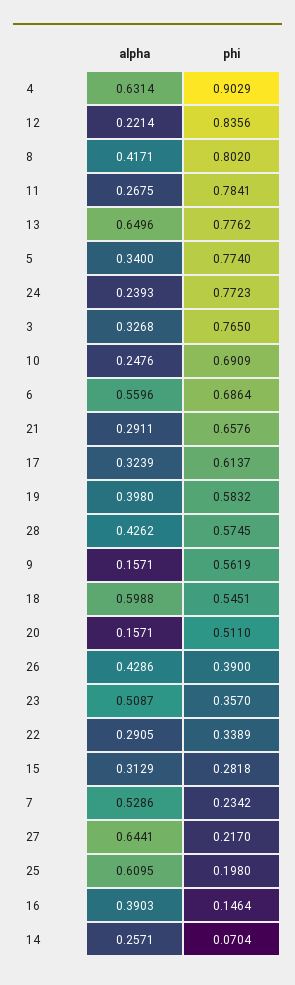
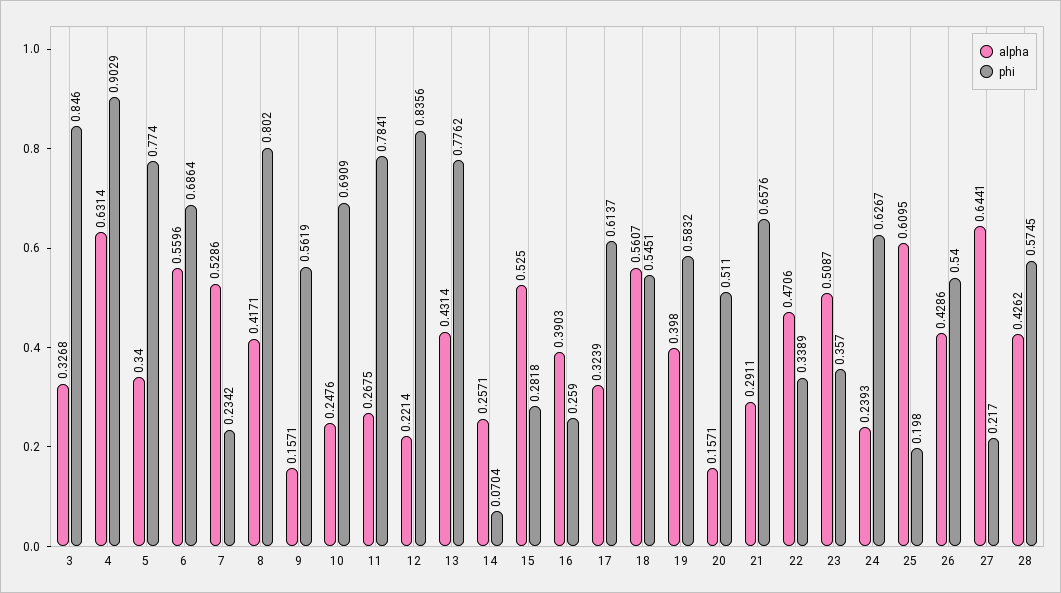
alpha, 13: 0.6496 -> 0.4314
phi, 24: 0.7723 -> 0.6267
phi, 3: 0.765 -> 0.846
alpha, 18: 0.5988 -> 0.5607
phi, 26: 0.39 -> 0.54
alpha, 22: 0.2905 -> 0.4706
alpha, 15: 0.3129 -> 0.525
phi, 16: 0.1464 -> 0.259

